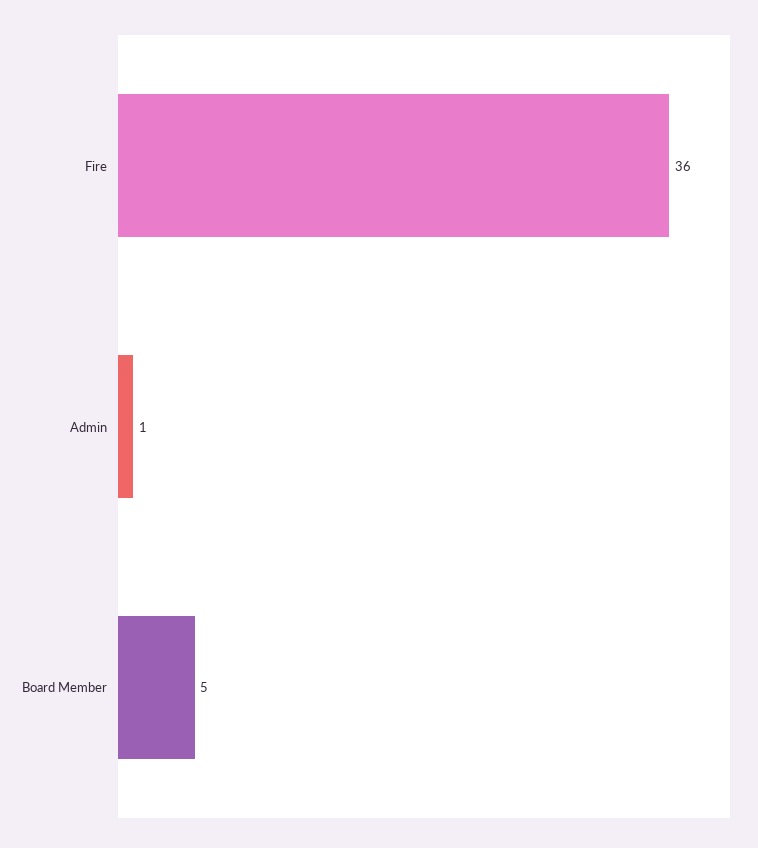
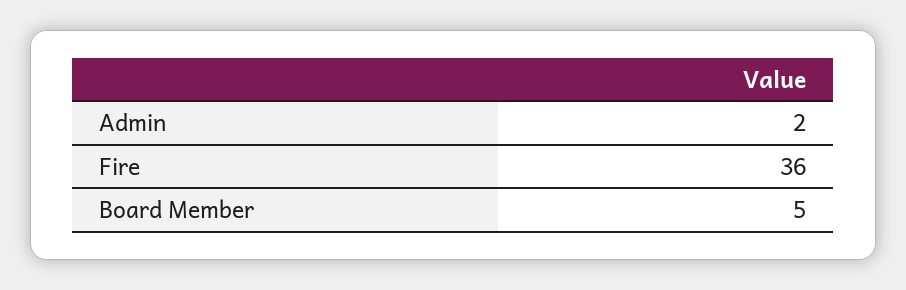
Admin: 1 -> 2

